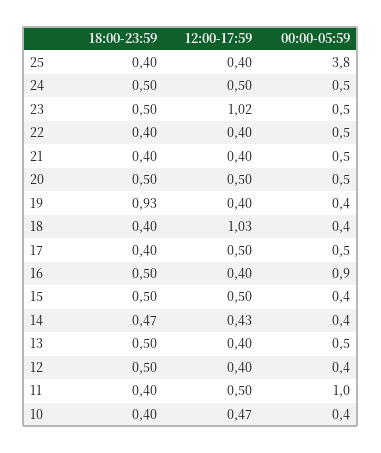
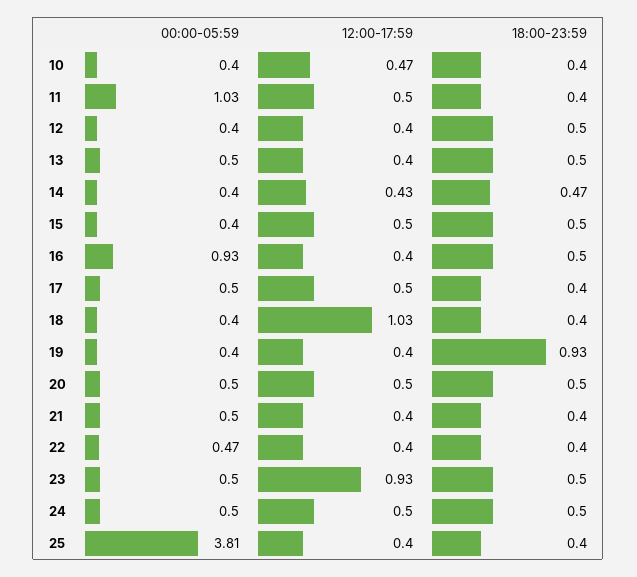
12:00-17:59, 23: 1.02 -> 0.93

